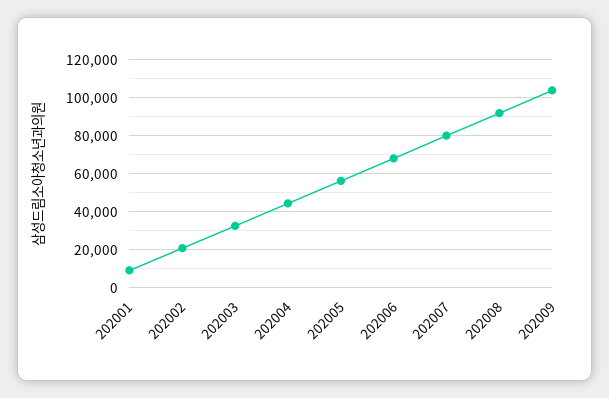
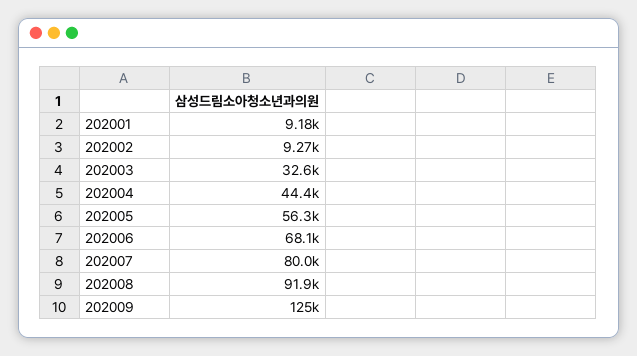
202002: 20000 -> 9270
202009: 105000 -> 125000

